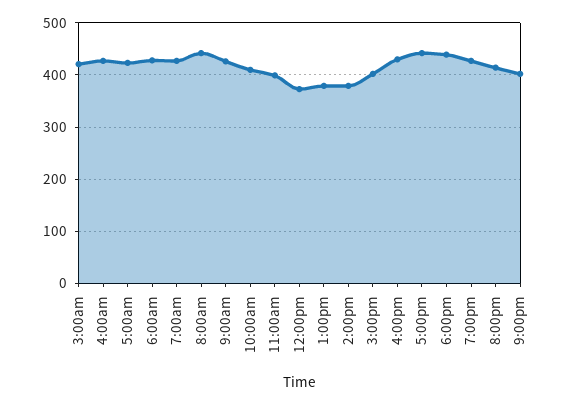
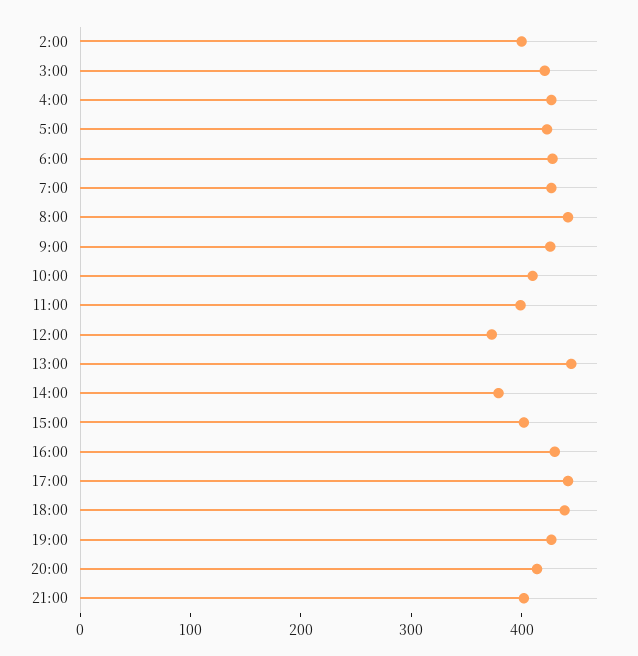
1:00pm: 380 -> 440
2:00: none -> 400

